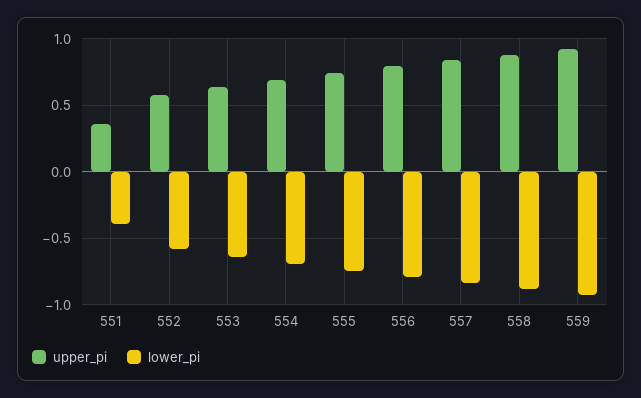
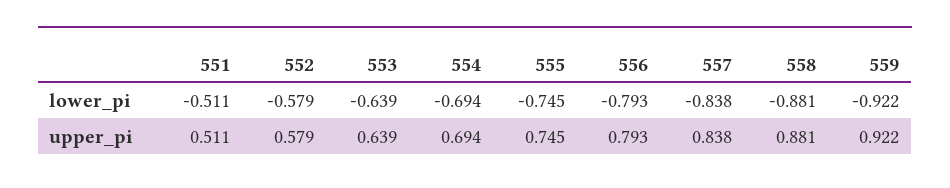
upper_pi, 551: 0.35 -> 0.511
lower_pi, 551: -0.4 -> -0.511

